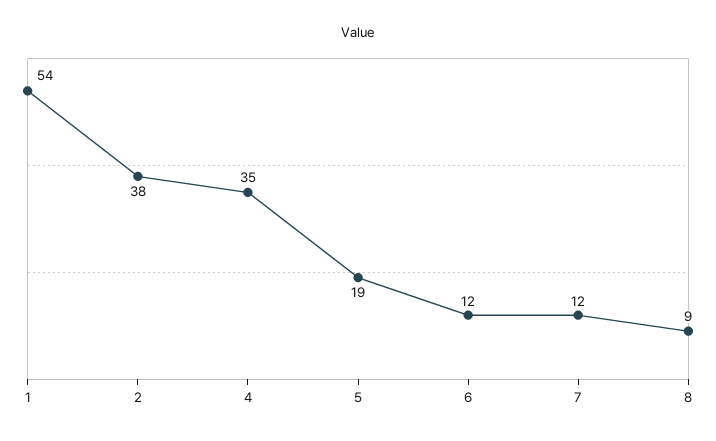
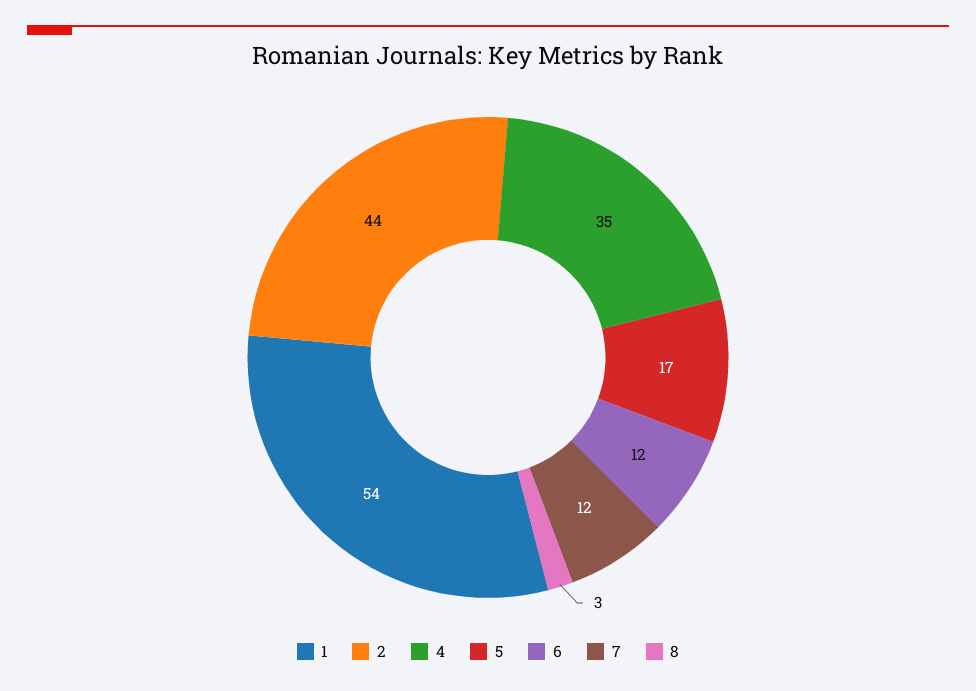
2: 38 -> 44
5: 19 -> 17
8: 9 -> 3

